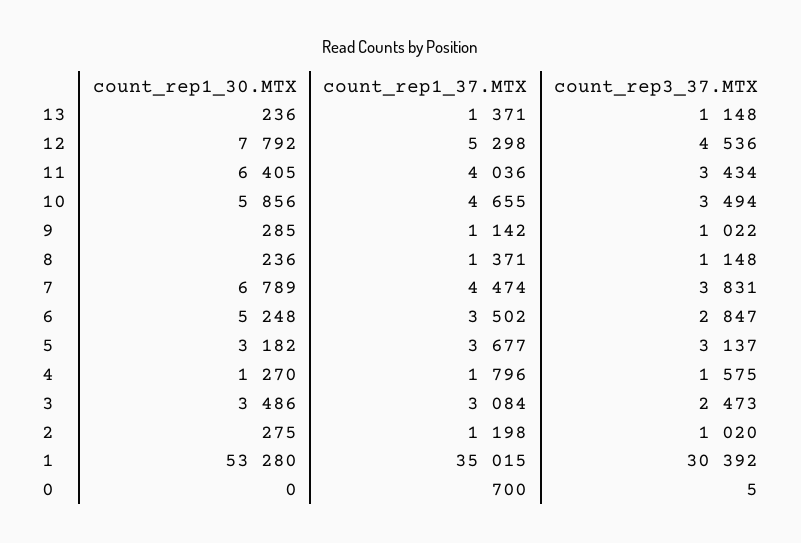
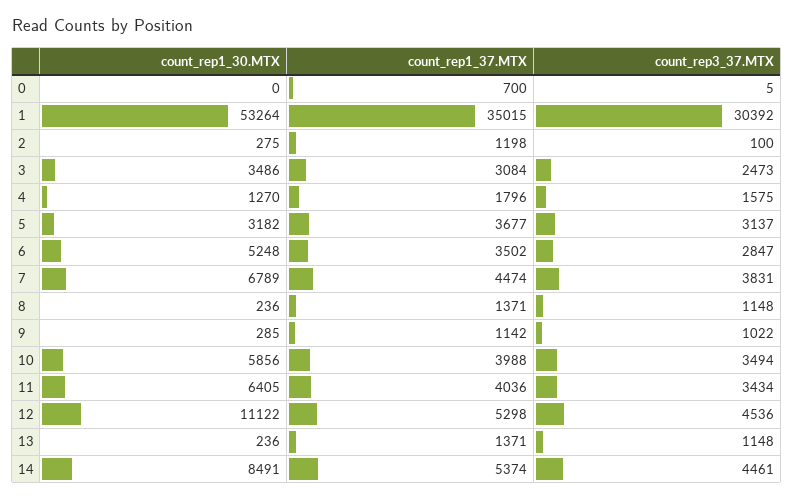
count_rep1_30.MTX, 12: 7792 -> 11122
count_rep1_37.MTX, 10: 4655 -> 3988
count_rep3_37.MTX, 2: 1020 -> 100
count_rep1_30.MTX, 1: 53280 -> 53264
count_rep1_30.MTX, 14: none -> 8491
count_rep1_37.MTX, 14: none -> 5374
count_rep3_37.MTX, 14: none -> 4461

